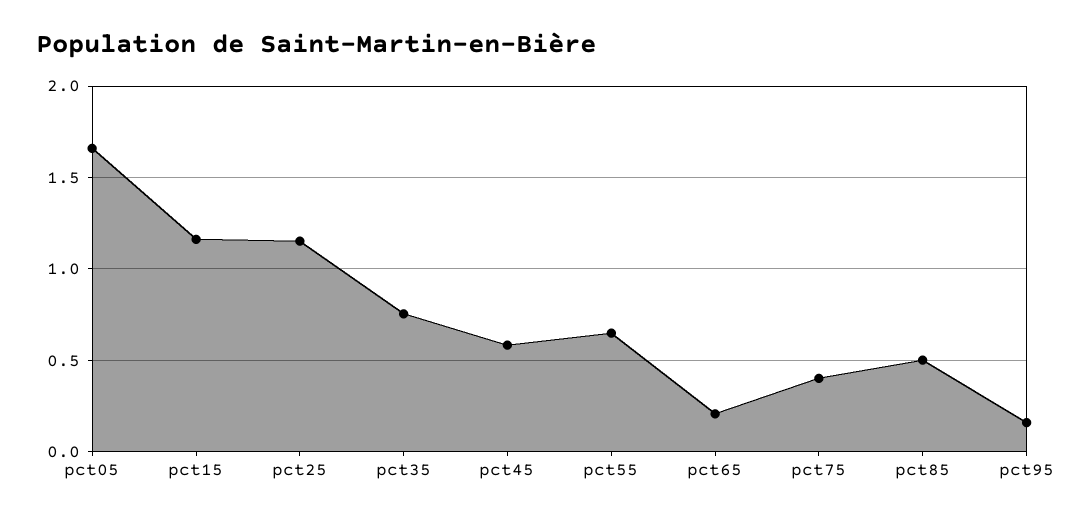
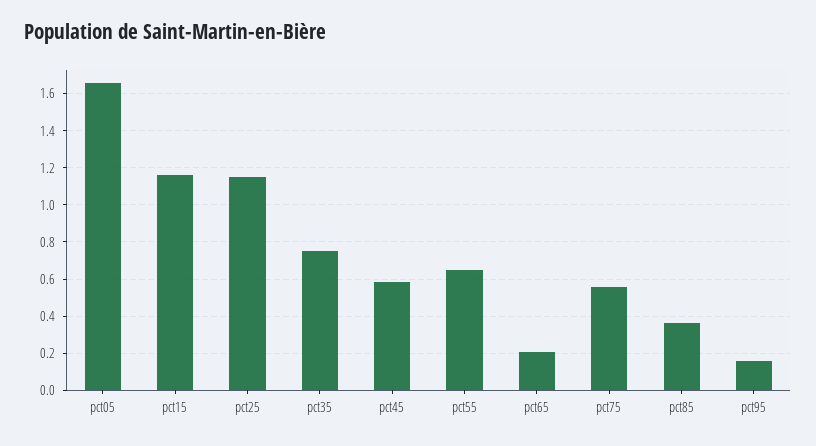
pct75: 0.4 -> 0.55
pct85: 0.5 -> 0.35

